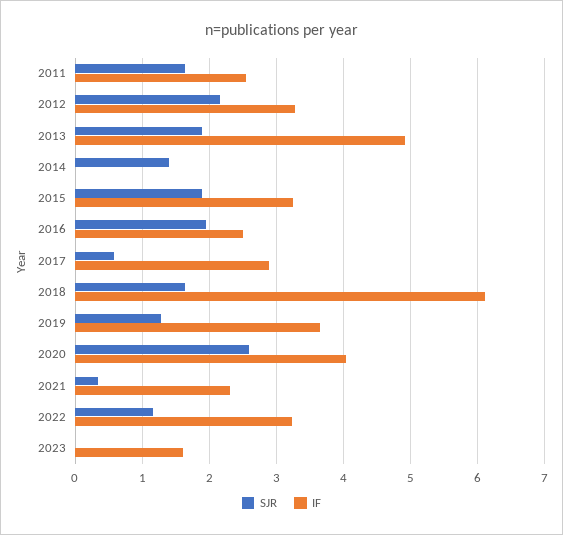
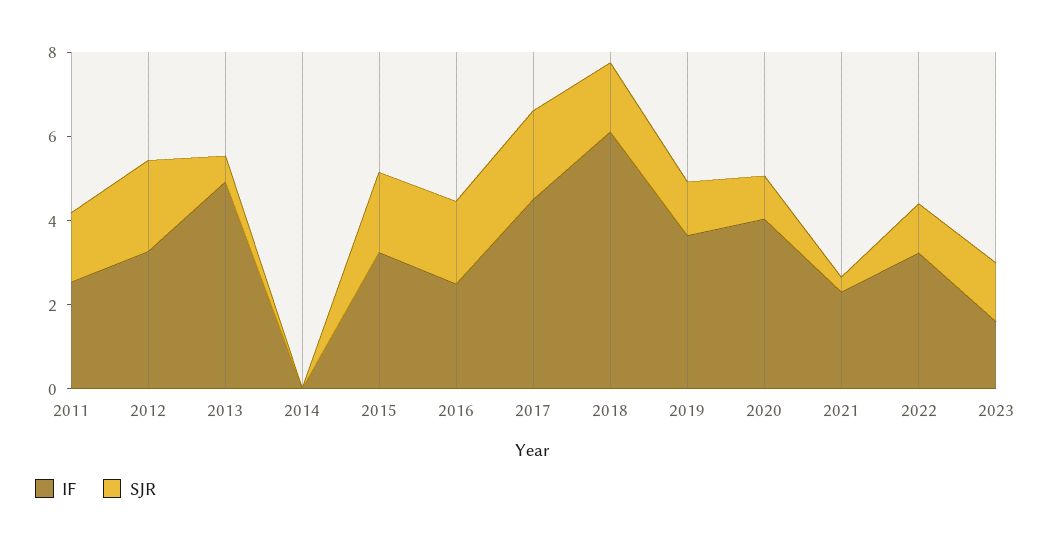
SJR, 2013: 1.9 -> 0.5
SJR, 2014: 1.4 -> 0
SJR, 2017: 0.6 -> 2
IF, 2017: 2.9 -> 4.5
SJR, 2020: 2.6 -> 1
SJR, 2023: 0 -> 1.5

